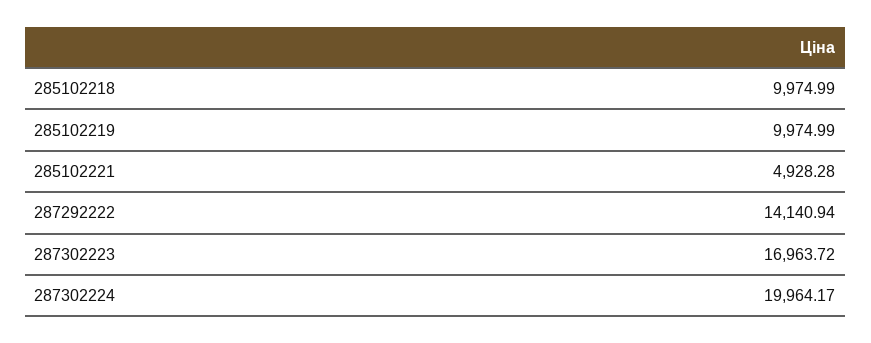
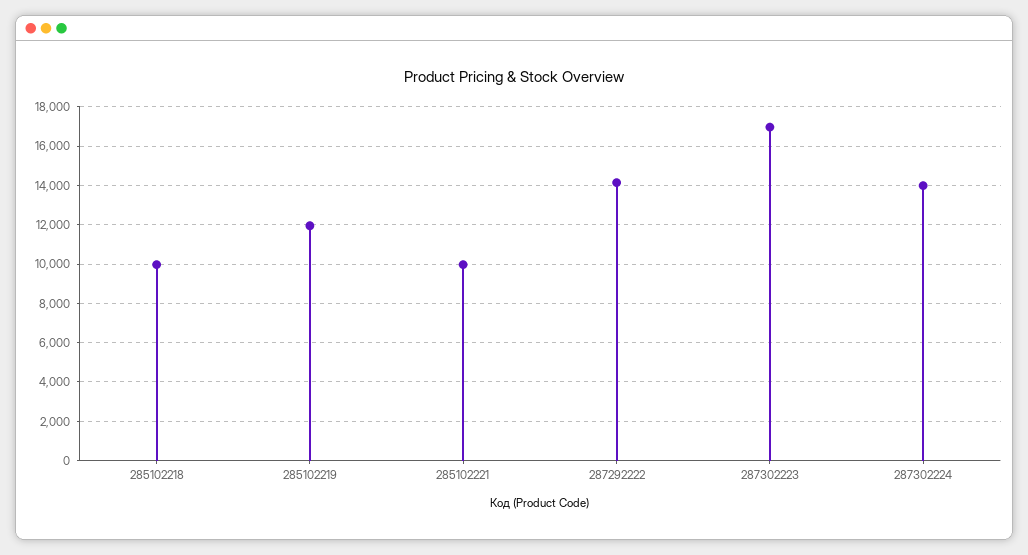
285102219: 9974.99 -> 12000
285102221: 4928.28 -> 10000
287302224: 19964.17 -> 14000

